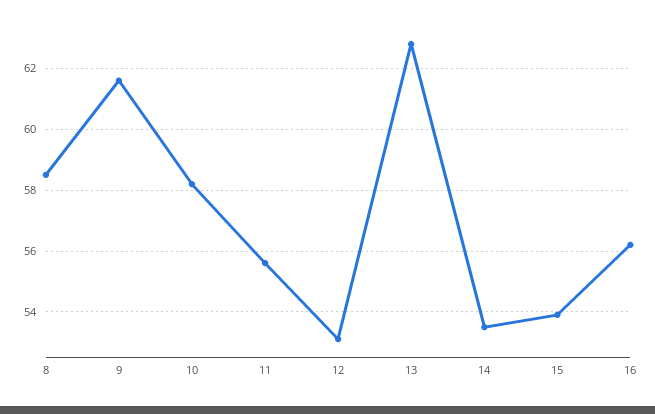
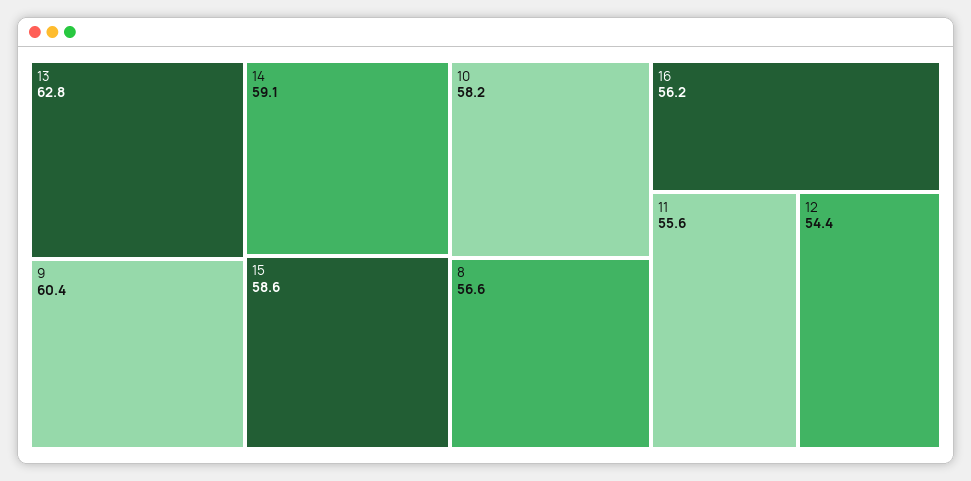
8: 58.5 -> 56.6
9: 61.5 -> 60.4
12: 53 -> 54.4
14: 53.5 -> 59.1
15: 54 -> 58.6

